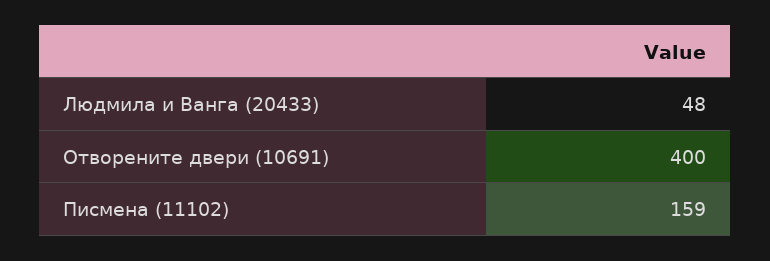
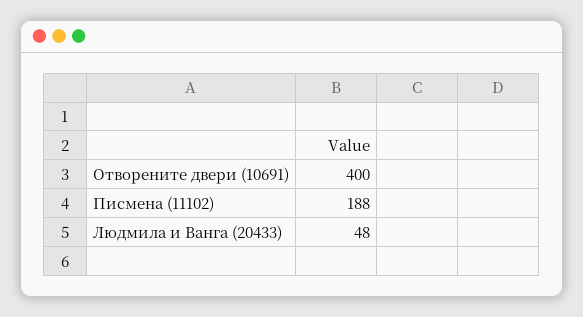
Писмена (11102): 159 -> 188

